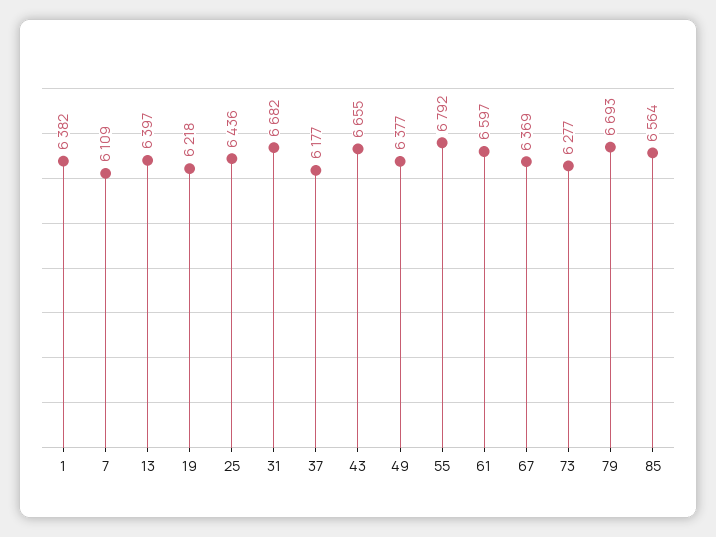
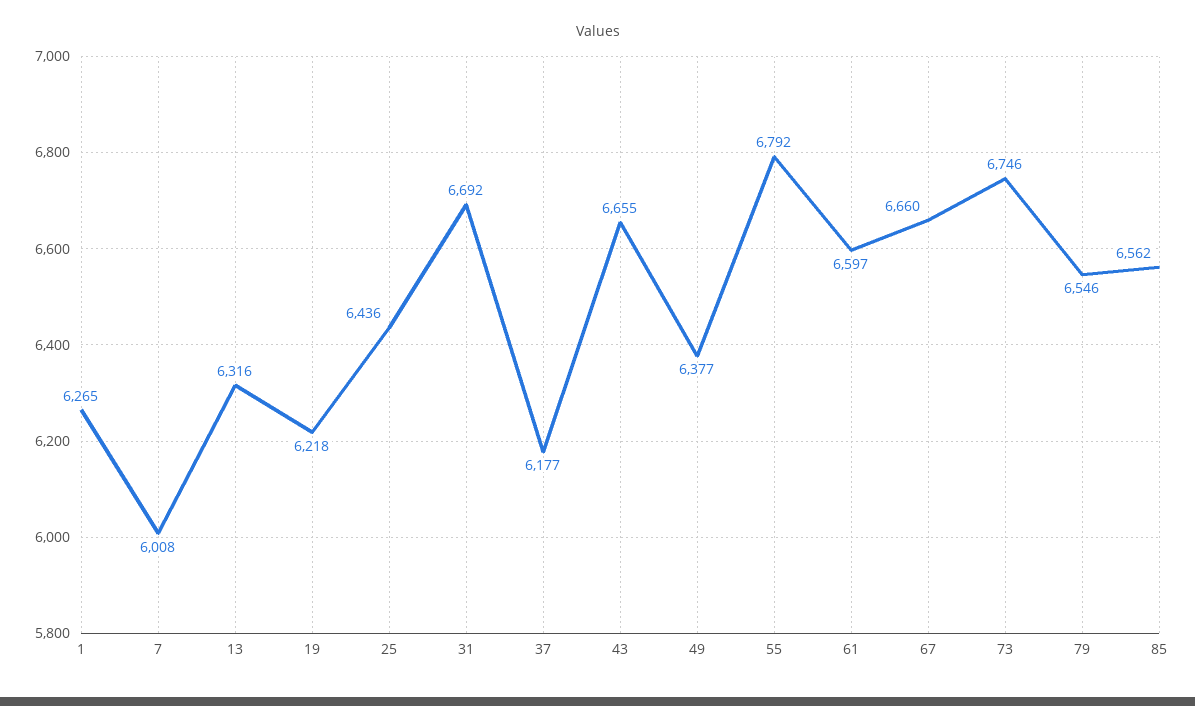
1: 6382 -> 6265
7: 6109 -> 6008
13: 6397 -> 6316
31: 6682 -> 6692
67: 6369 -> 6660
73: 6277 -> 6746
79: 6693 -> 6546
85: 6564 -> 6562

